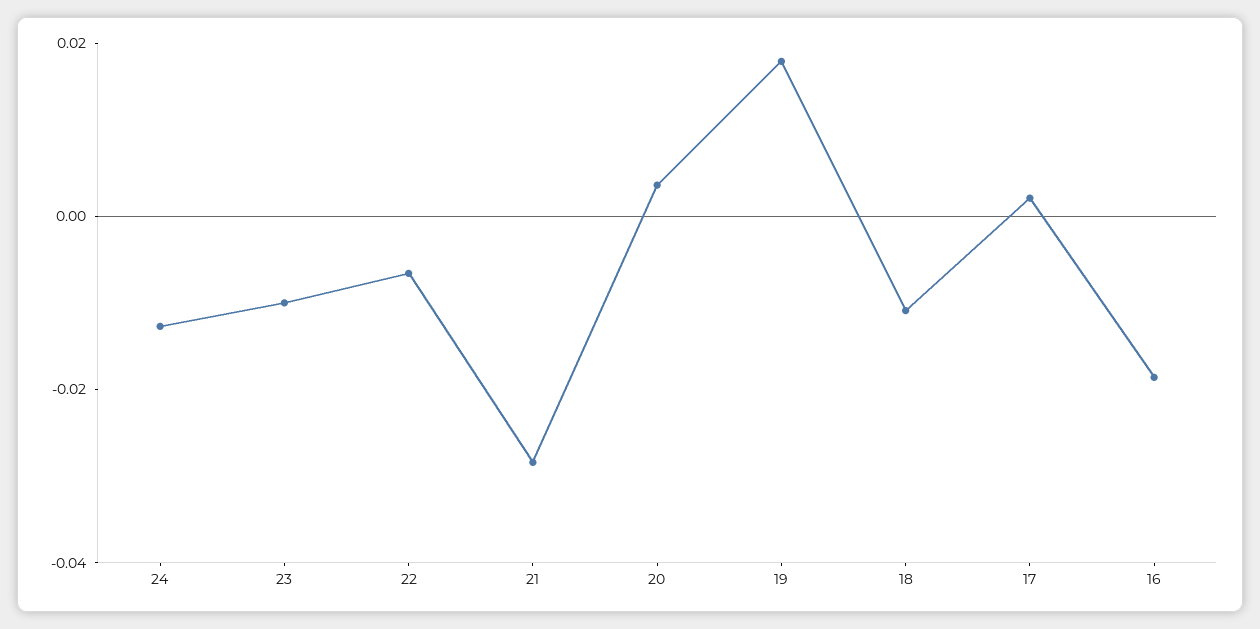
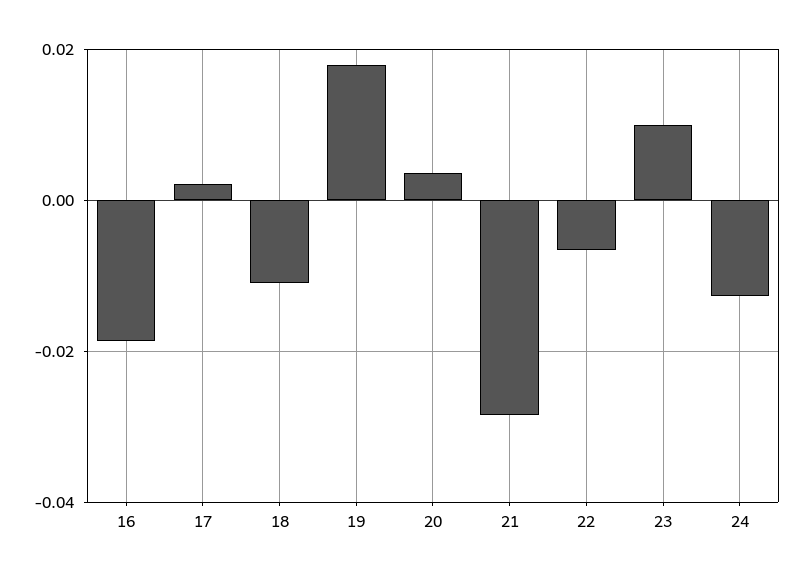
23: -0.01 -> 0.01

